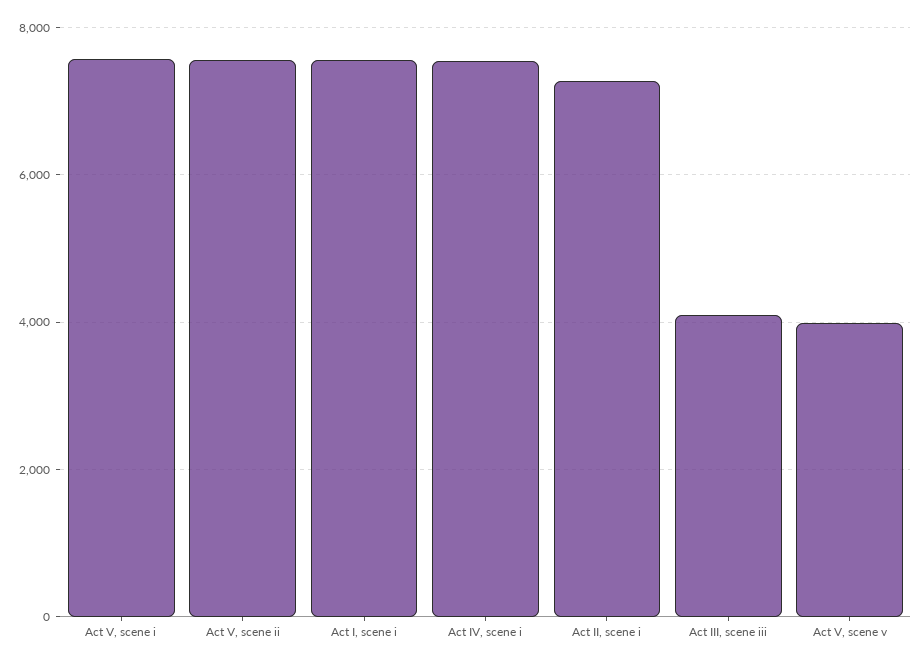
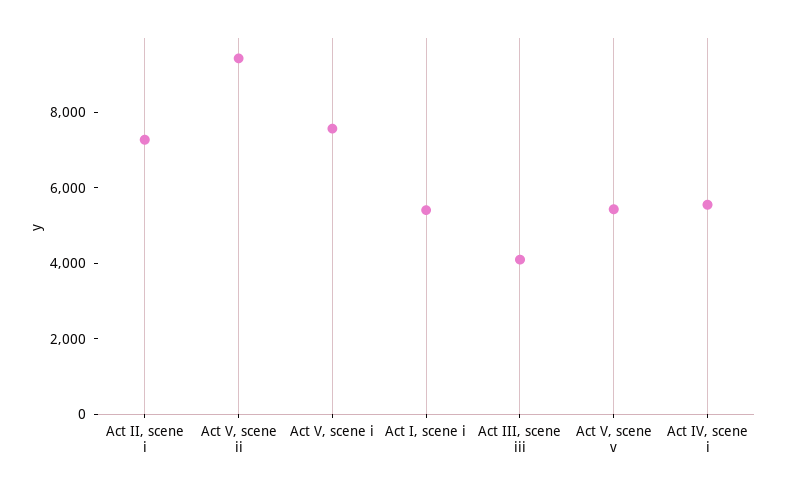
Act V, scene ii: 7600 -> 9500
Act I, scene i: 7600 -> 5500
Act IV, scene i: 7600 -> 5500
Act V, scene v: 4000 -> 5500

